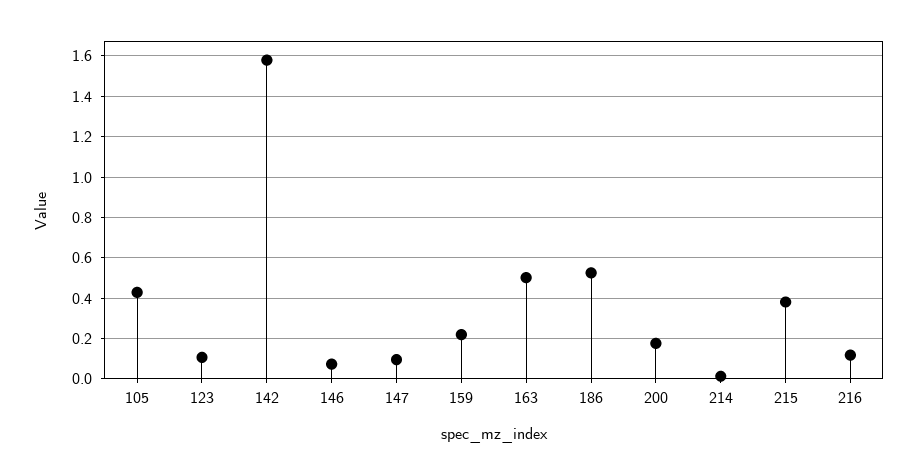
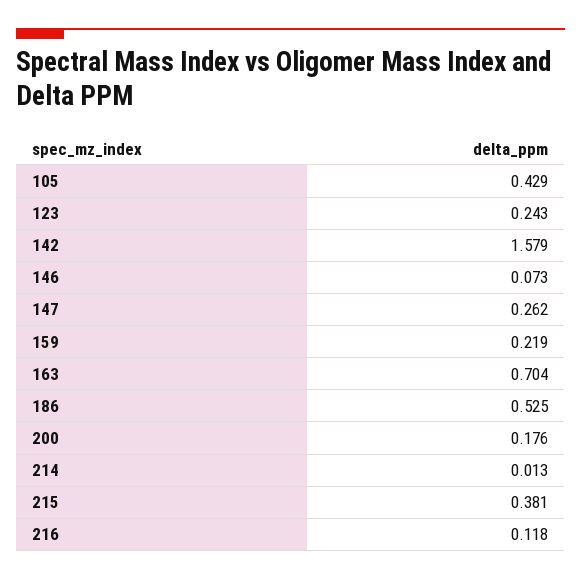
123: 0.1 -> 0.243
147: 0.1 -> 0.262
163: 0.5 -> 0.704

